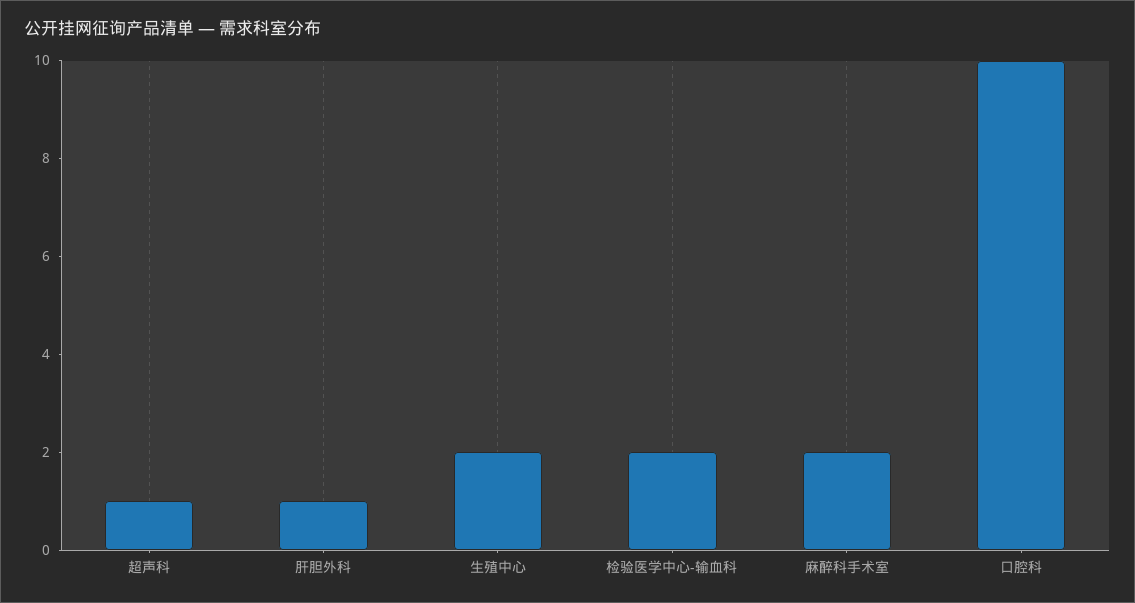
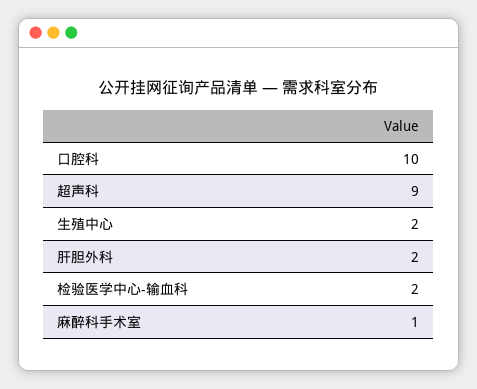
超声科: 1 -> 9
肝胆外科: 1 -> 2
麻醉科手术室: 2 -> 1

